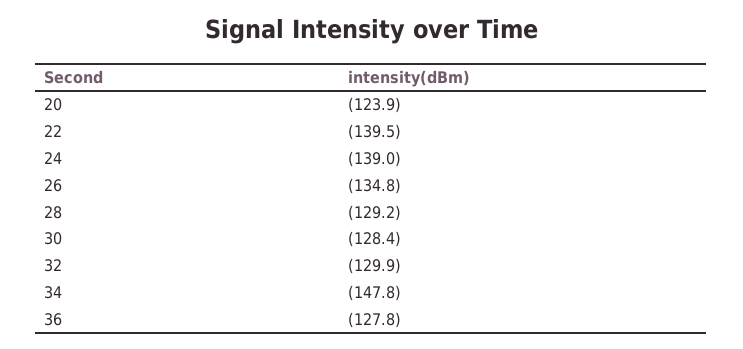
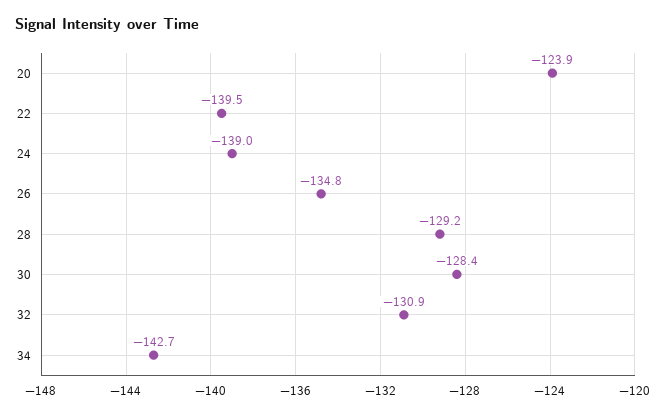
32: -129.9 -> -130.9
34: -147.8 -> -142.7
36: -127.8 -> none

